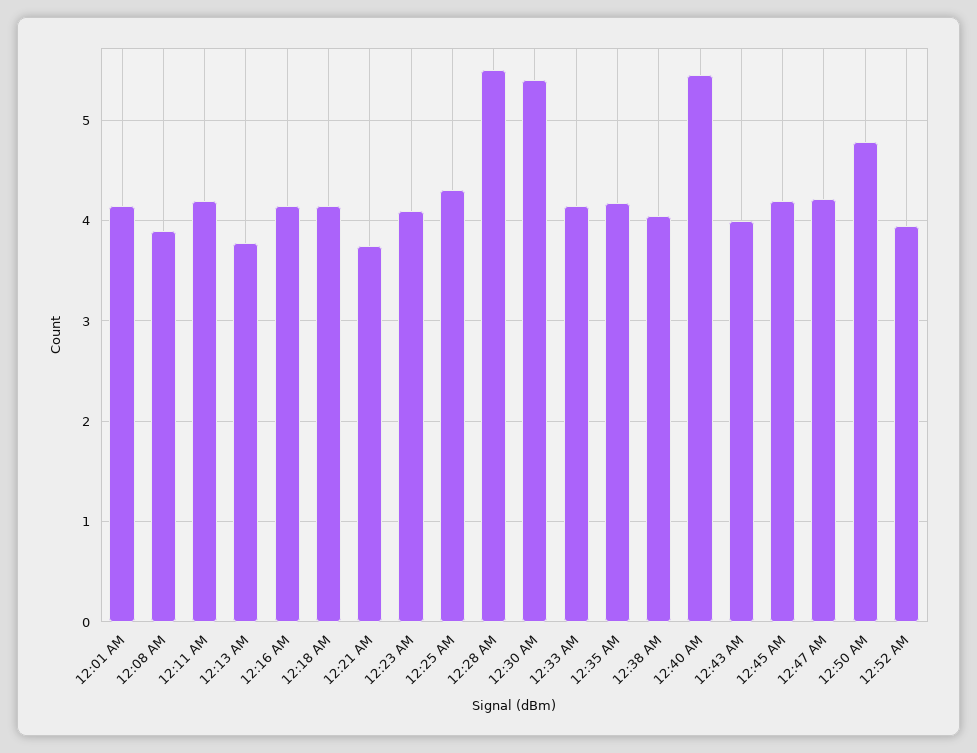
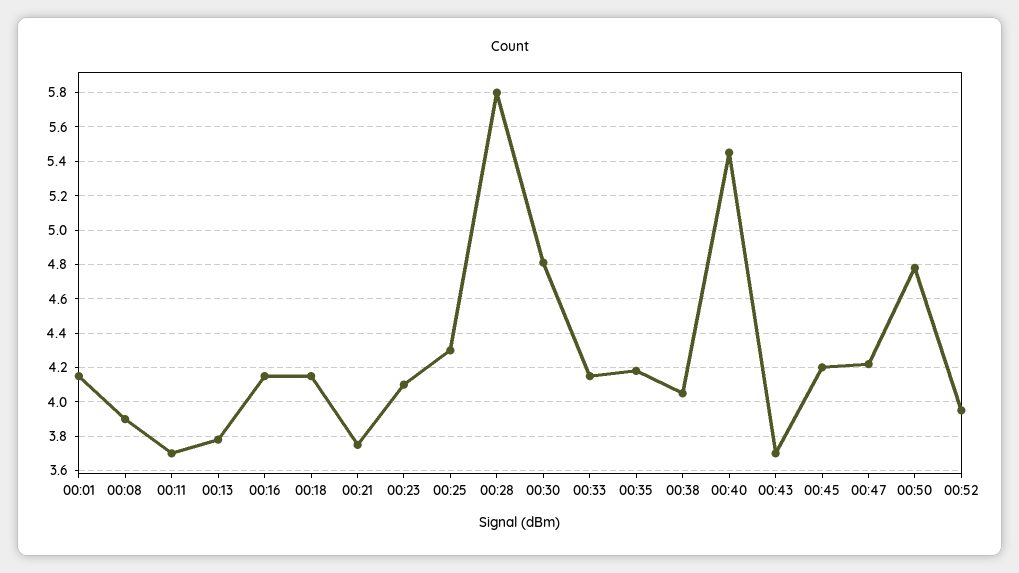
12:11 AM: 4.2 -> 3.7
12:28 AM: 5.5 -> 5.8
12:30 AM: 5.4 -> 4.8
12:43 AM: 4 -> 3.7

